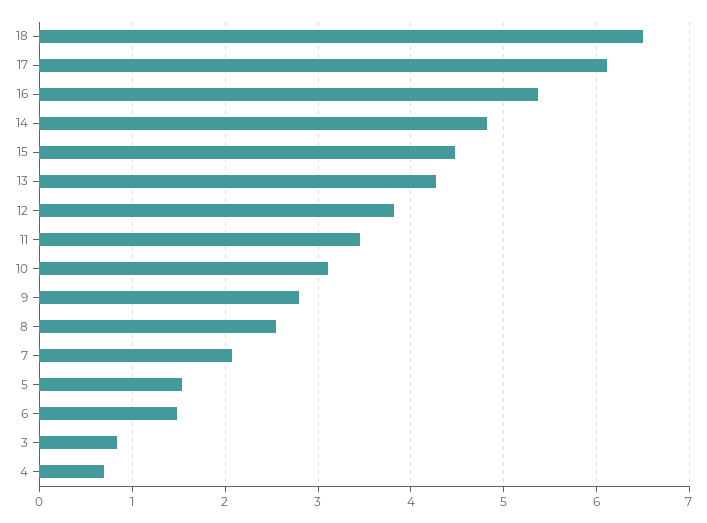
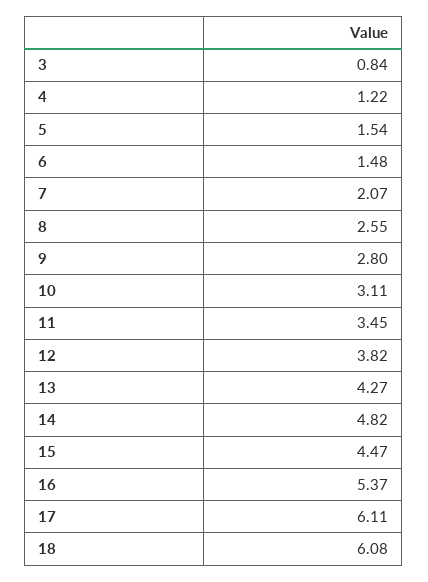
18: 6.5 -> 6.08
4: 0.7 -> 1.22

